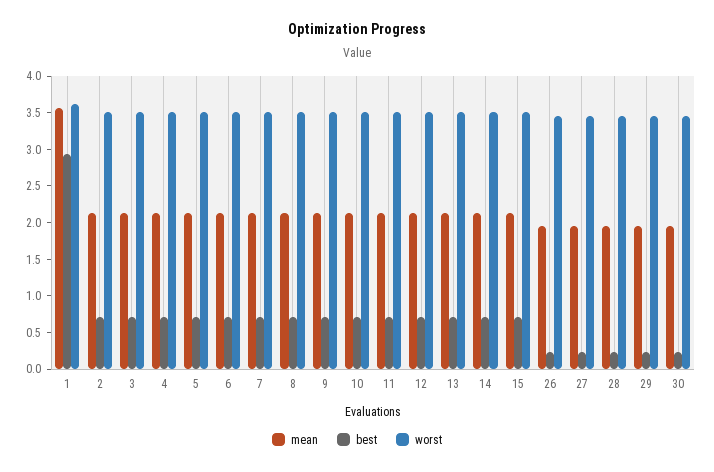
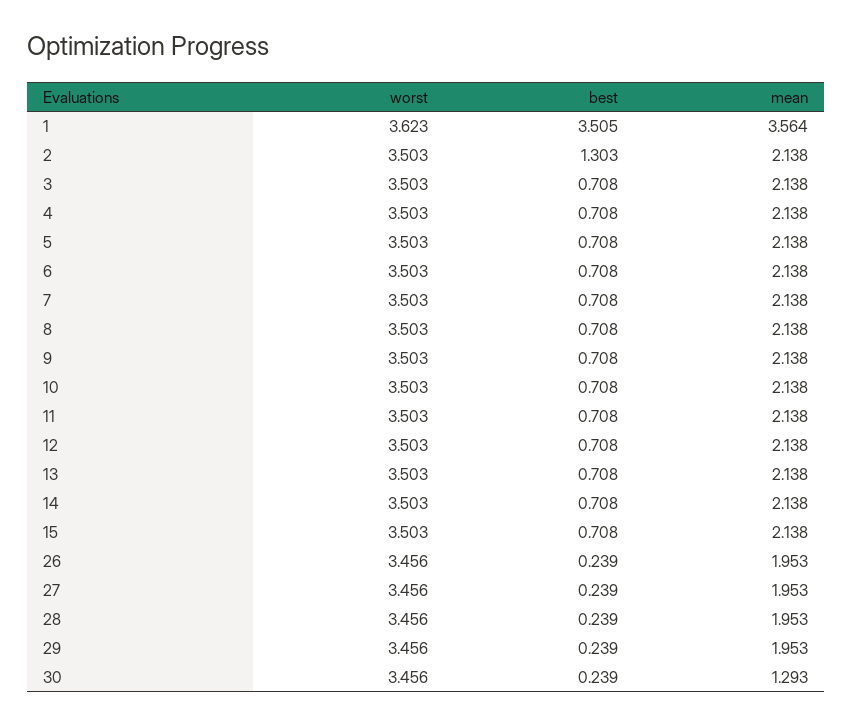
best, 1: 3 -> 3.505
best, 2: 0.75 -> 1.303
mean, 30: 2 -> 1.293

